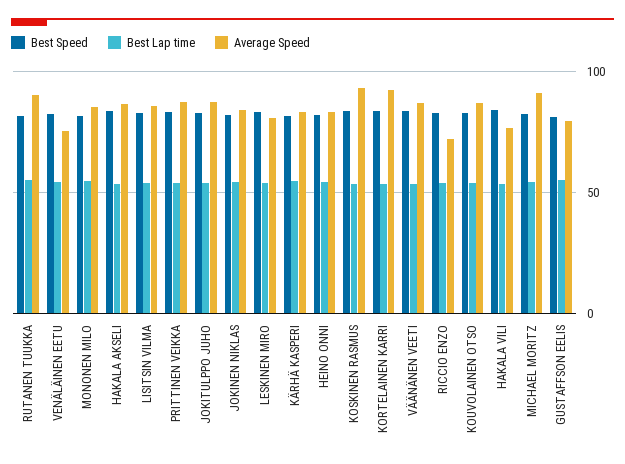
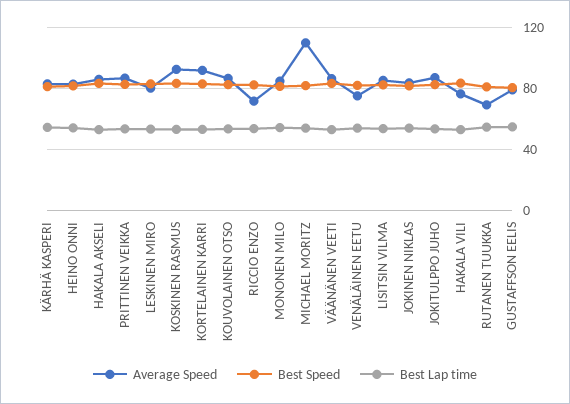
Average Speed, RUTANEN TUUKKA: 90 -> 70
Average Speed, MICHAEL MORITZ: 90 -> 110

